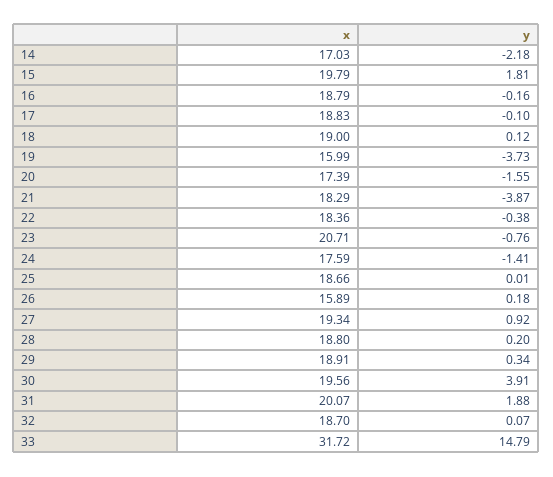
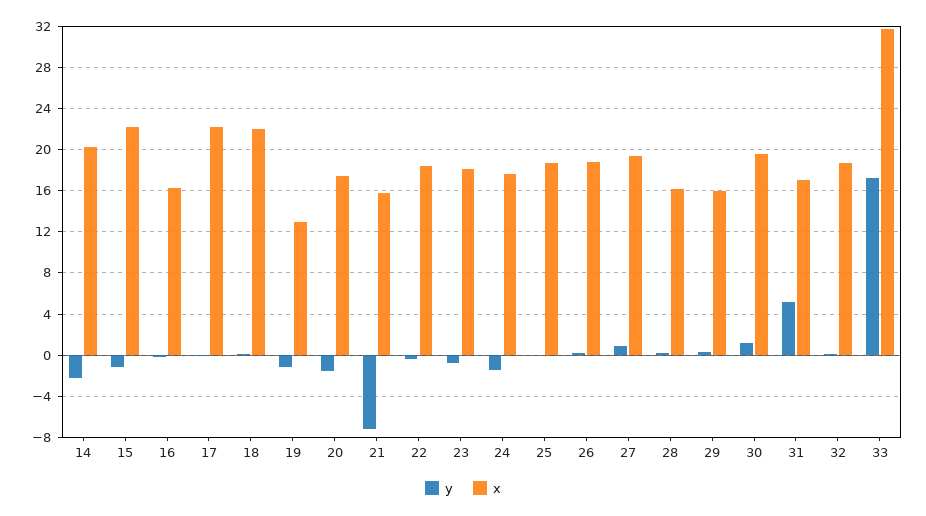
x, 14: 17.03 -> 20
x, 15: 19.79 -> 22
y, 15: 1.81 -> -1
x, 16: 18.79 -> 16
x, 17: 18.83 -> 22
x, 18: 19 -> 22
x, 19: 15.99 -> 13
y, 19: -3.73 -> -1
x, 21: 18.29 -> 16
y, 21: -3.87 -> -7
x, 23: 20.71 -> 18
x, 26: 15.89 -> 19
x, 28: 18.8 -> 16
x, 29: 18.91 -> 16
y, 30: 3.91 -> 1
x, 31: 20.07 -> 17
y, 31: 1.88 -> 5
y, 33: 14.79 -> 17

